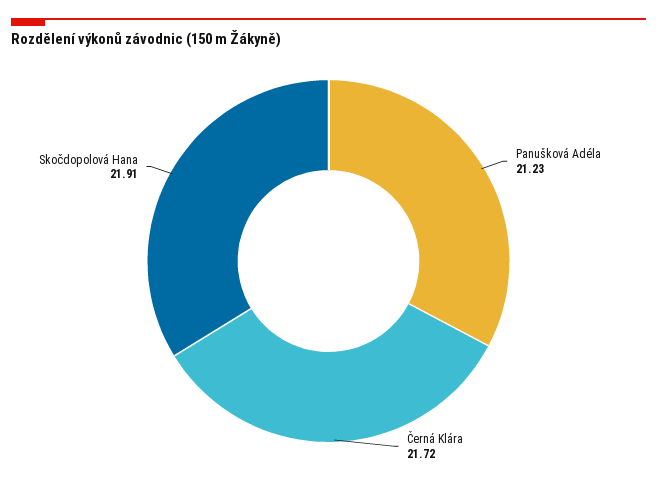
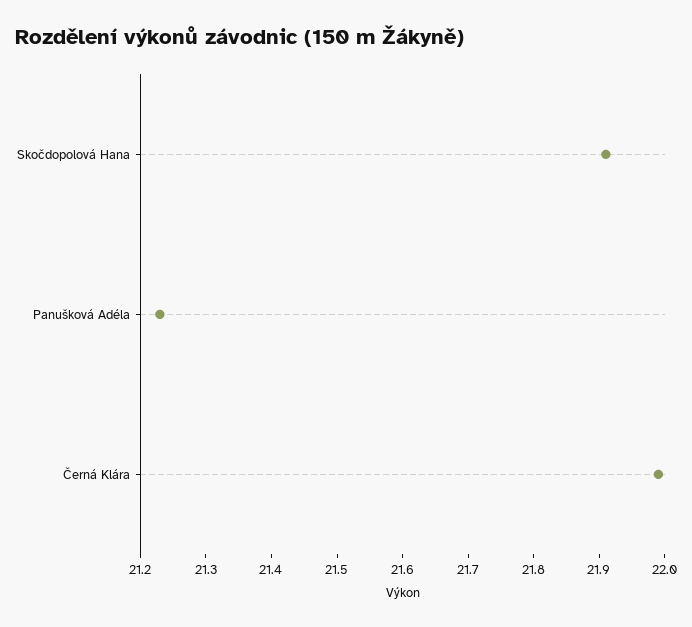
Černá Klára: 21.72 -> 22

